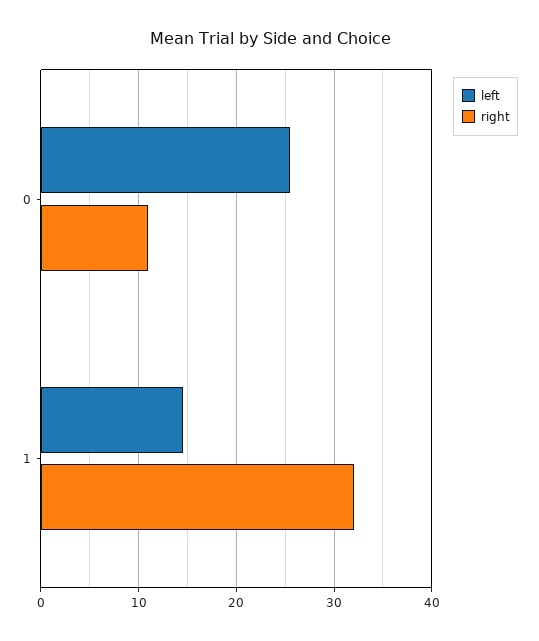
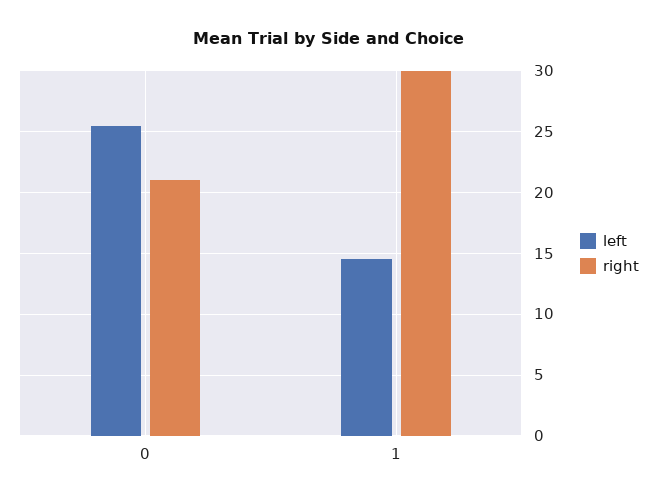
right, 0: 11 -> 21
right, 1: 32 -> 30

